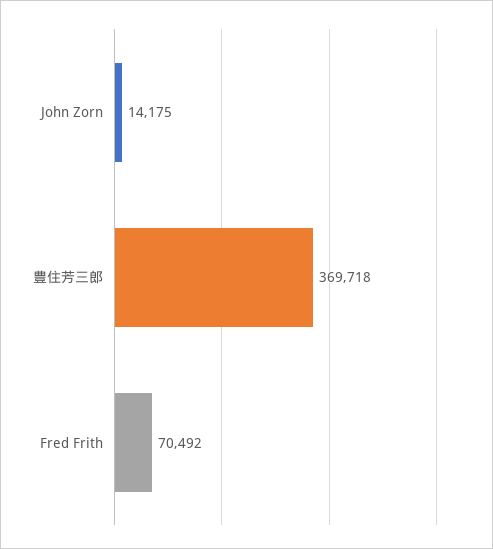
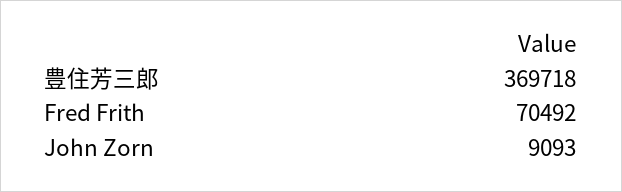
John Zorn: 14175 -> 9093

